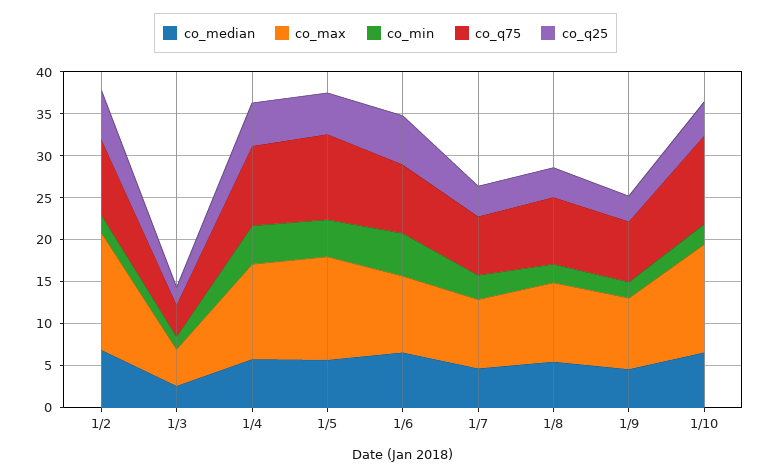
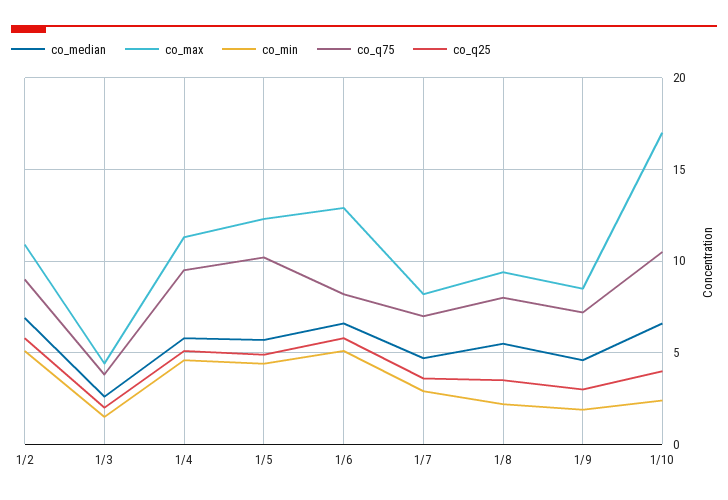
co_max, 1/2: 14 -> 11
co_min, 1/2: 2 -> 5
co_max, 1/6: 9 -> 13
co_max, 1/10: 13 -> 17

